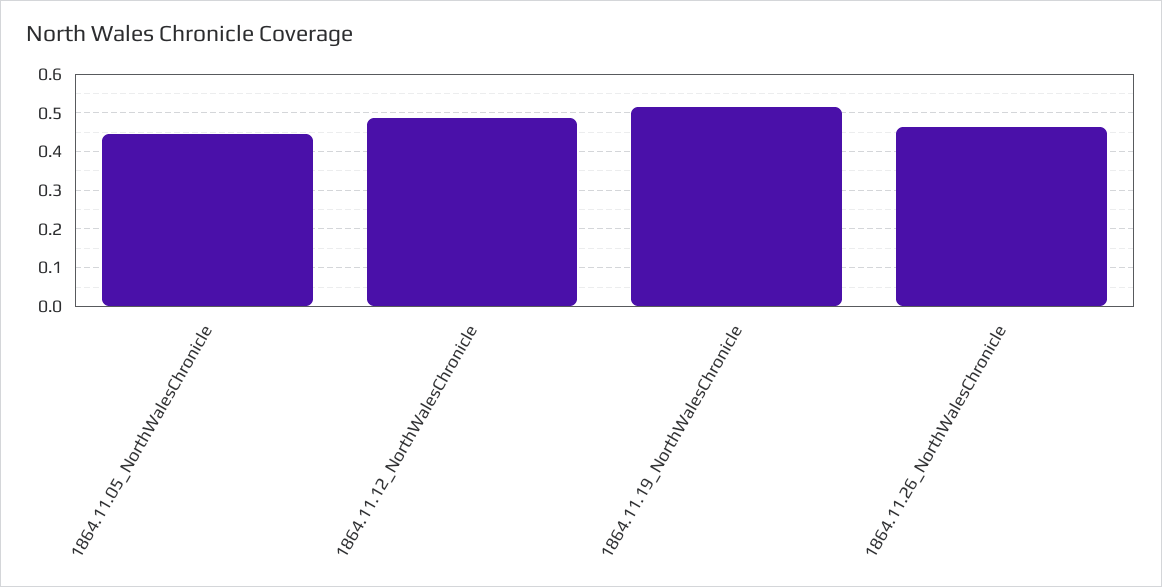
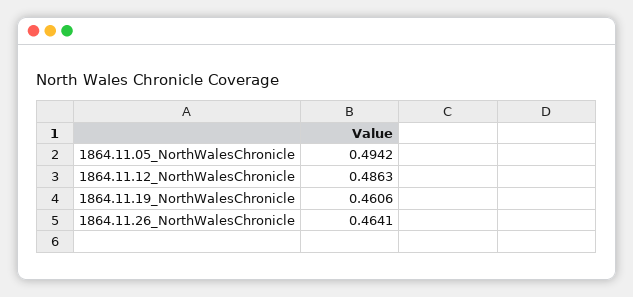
1864.11.05_NorthWalesChronicle: 0.44 -> 0.4942
1864.11.19_NorthWalesChronicle: 0.52 -> 0.4606

